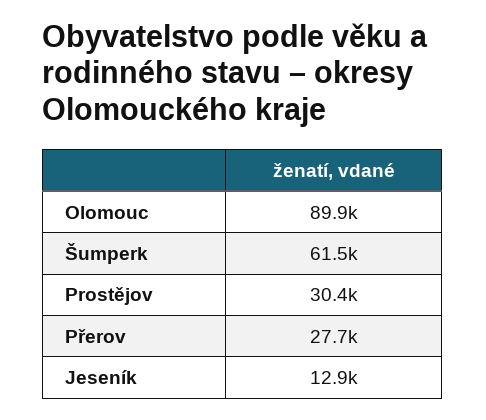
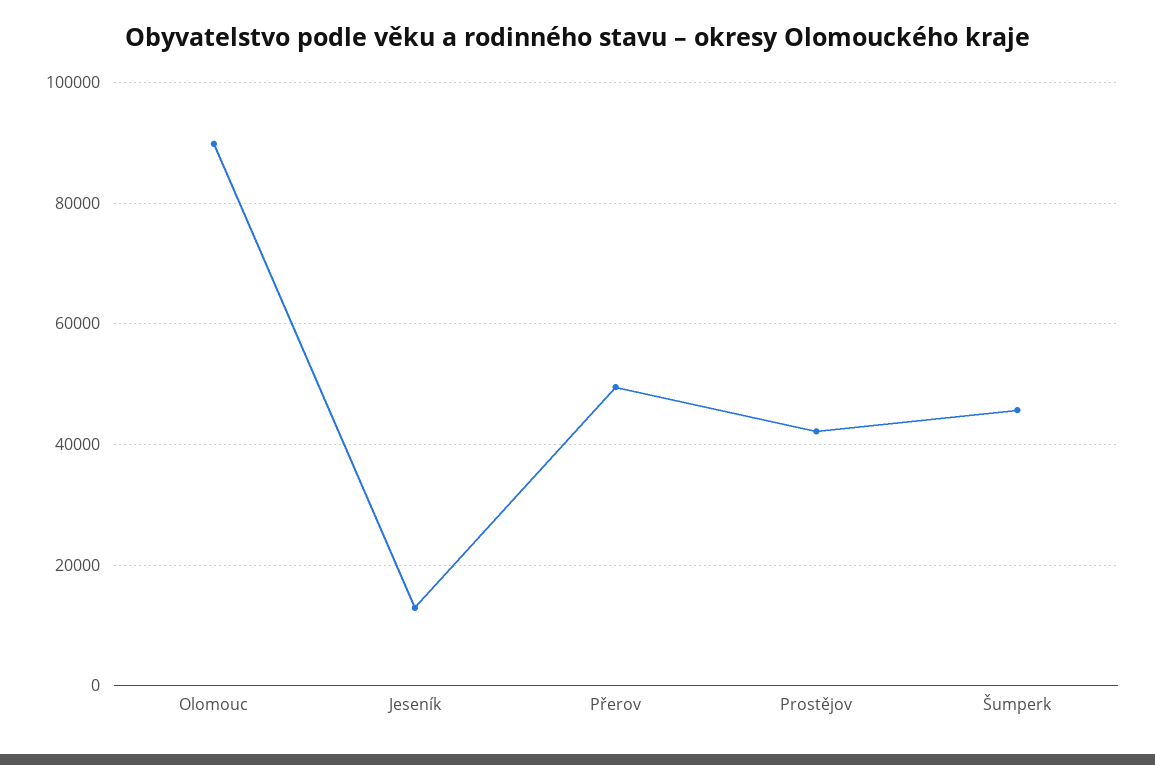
Šumperk: 61500 -> 46000
Prostějov: 30400 -> 42000
Přerov: 27700 -> 50000

